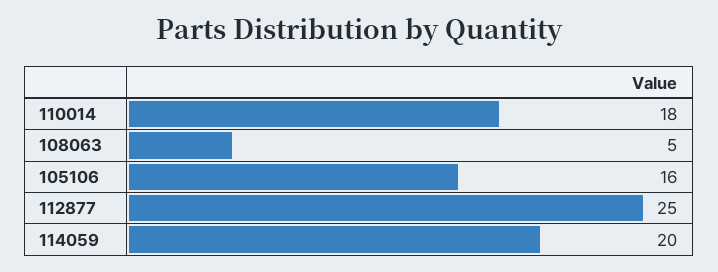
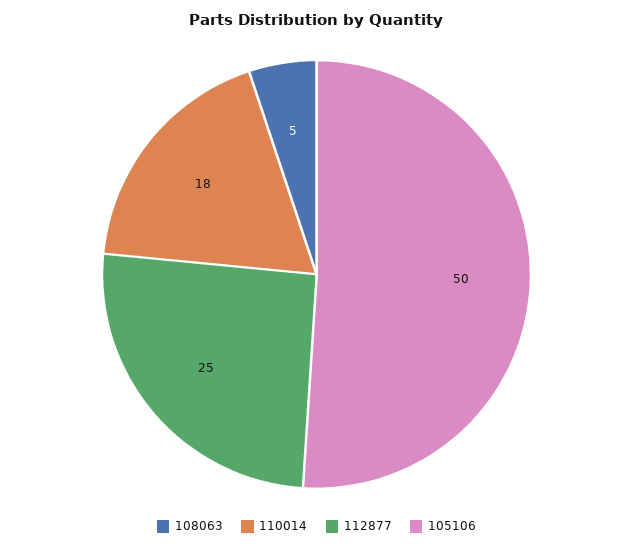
105106: 16 -> 50
114059: 20 -> none

